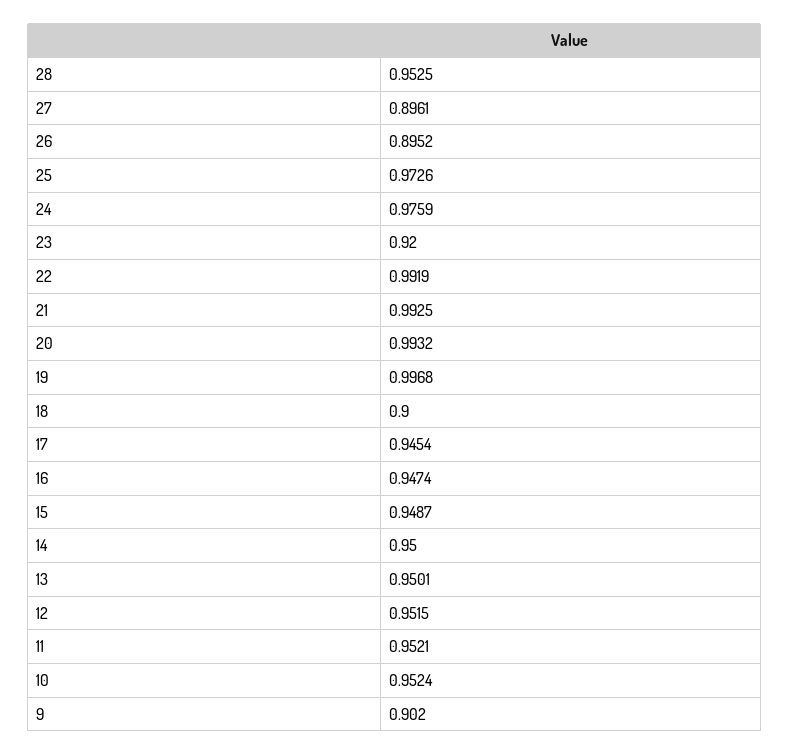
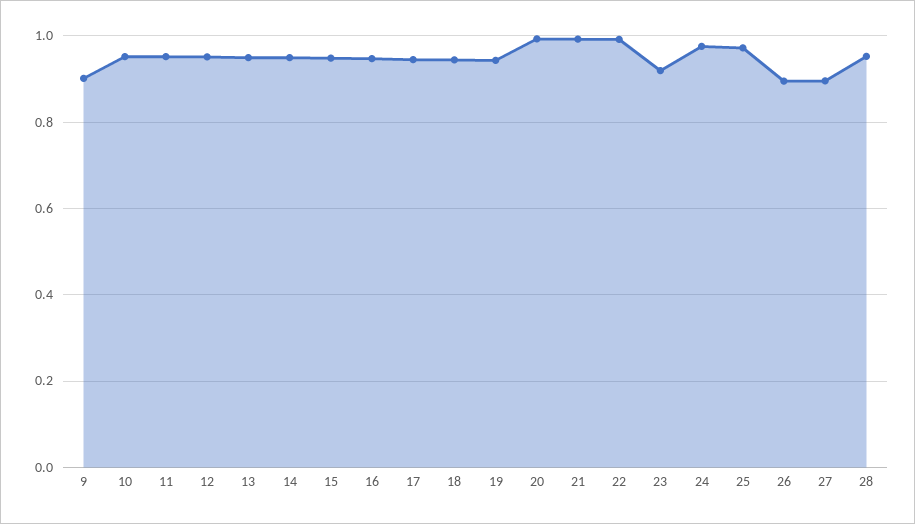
19: 0.9968 -> 0.94
18: 0.9 -> 0.94

